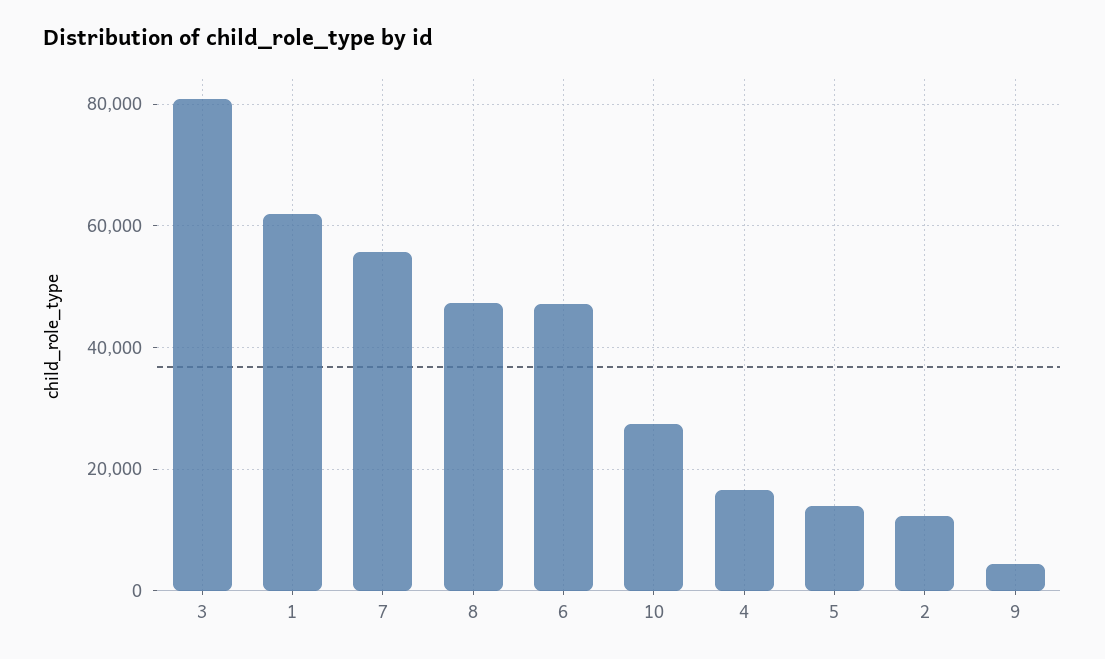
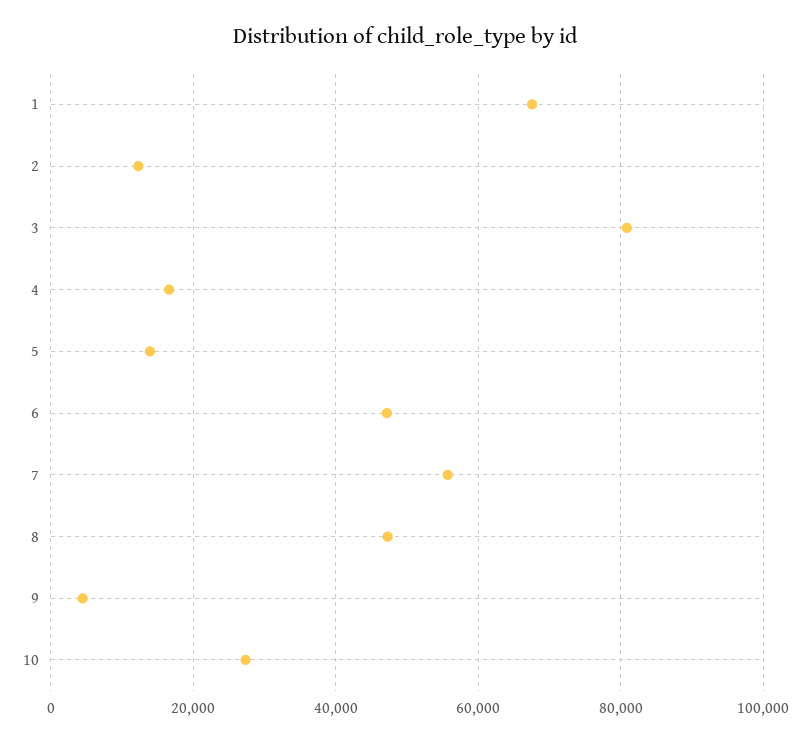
1: 62000 -> 68000

